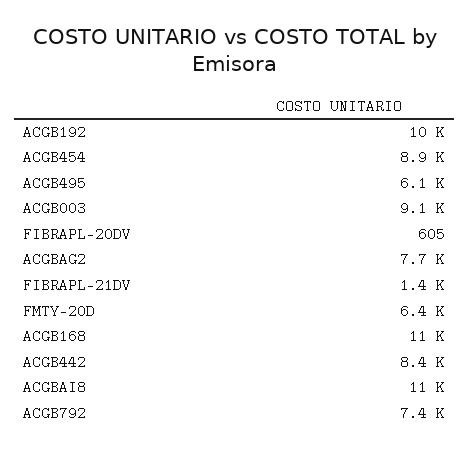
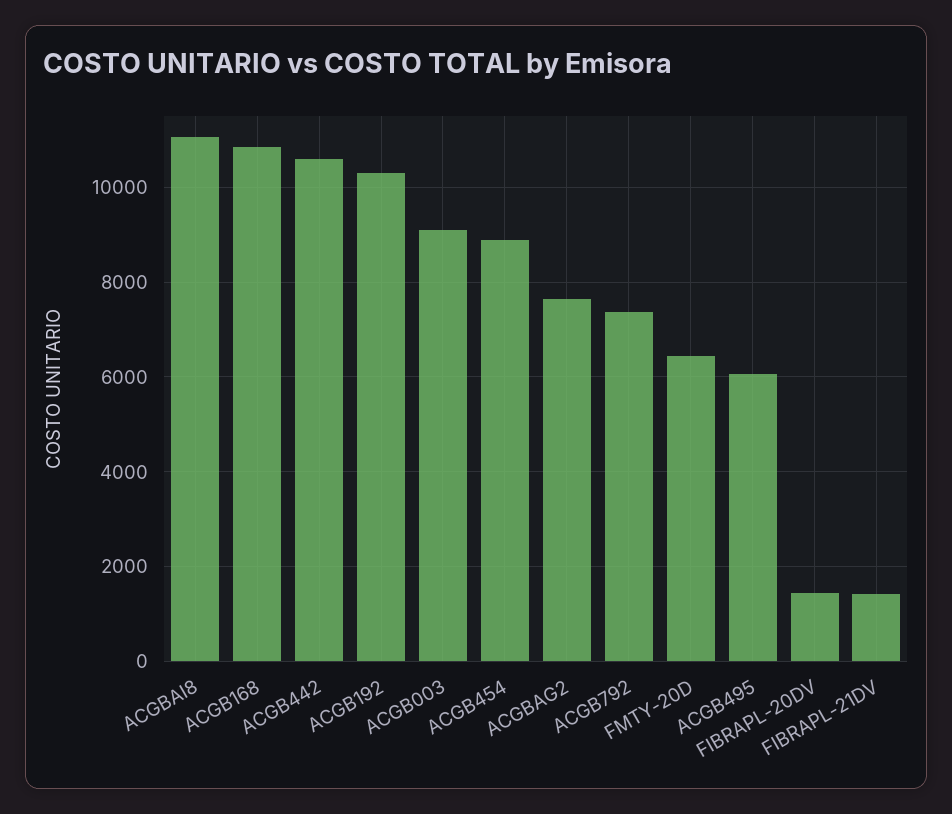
FIBRAPL-20DV: 605 -> 1400
ACGB442: 8400 -> 10600

